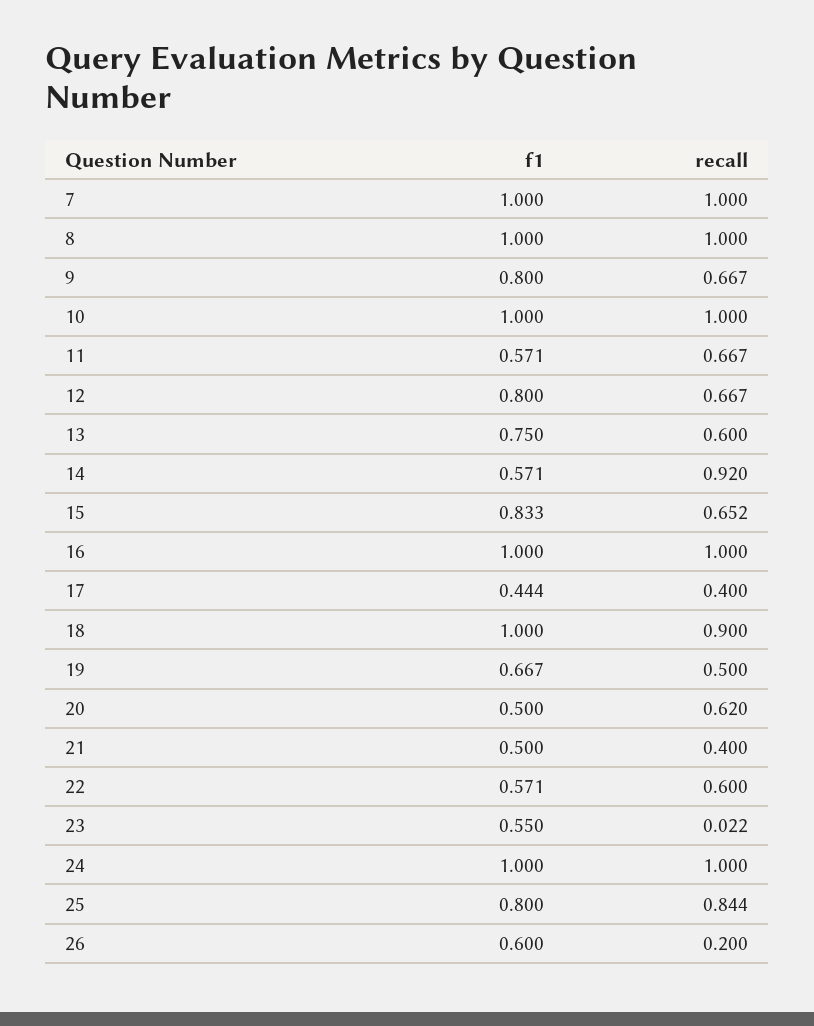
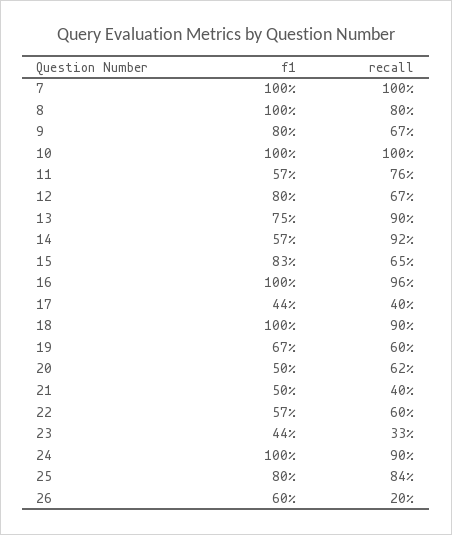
recall, 8: 1 -> 0.8
recall, 11: 0.667 -> 0.76
recall, 13: 0.6 -> 0.9
recall, 16: 1 -> 0.96
recall, 19: 0.5 -> 0.6
f1, 23: 0.55 -> 0.44
recall, 23: 0.022 -> 0.33
recall, 24: 1 -> 0.9

